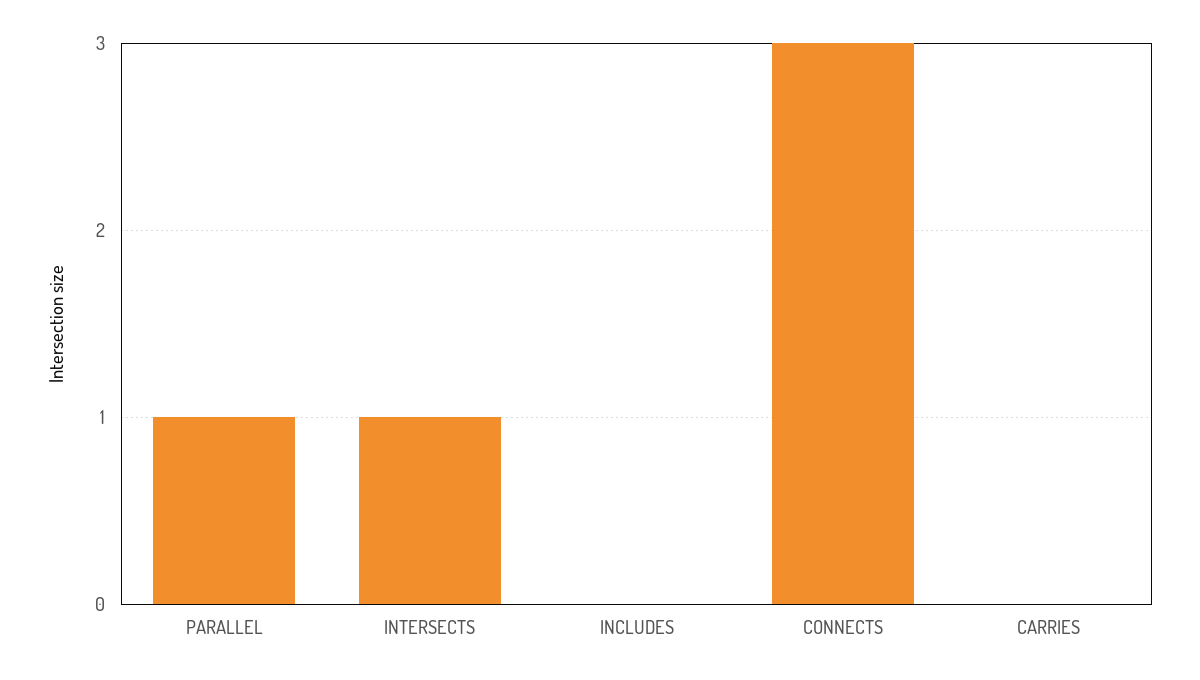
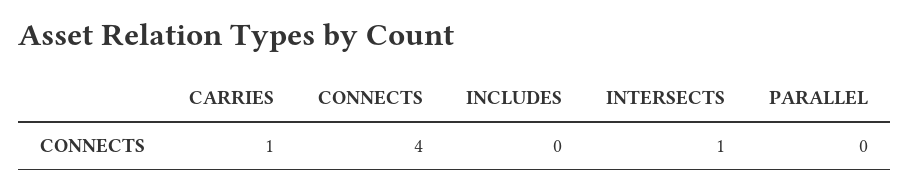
PARALLEL: 1 -> 0
CONNECTS: 3 -> 4
CARRIES: 0 -> 1

